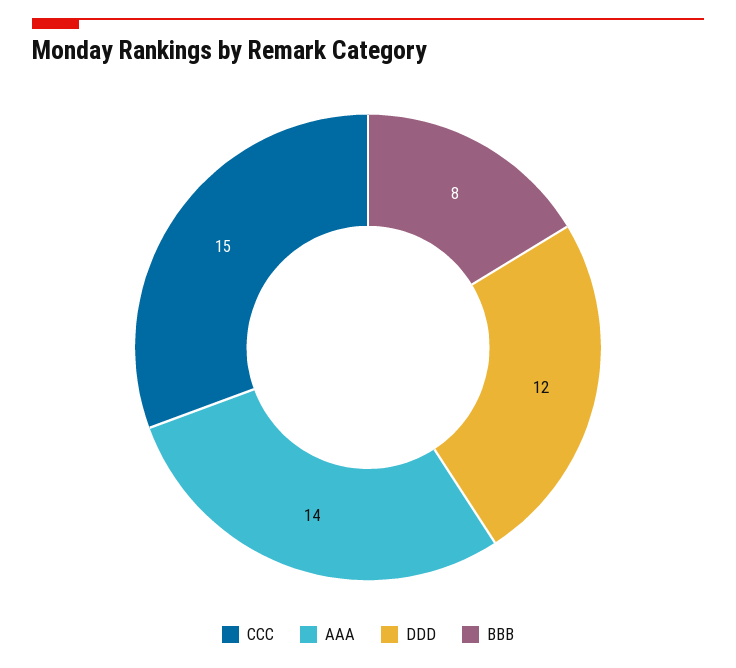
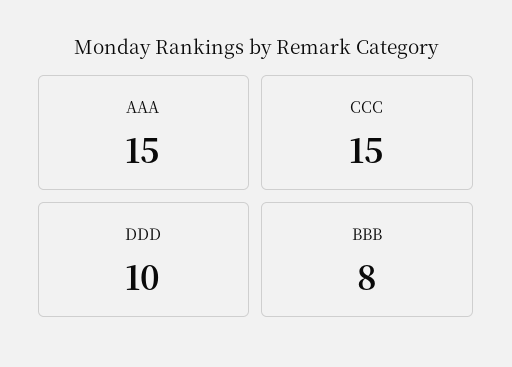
AAA: 14 -> 15
DDD: 12 -> 10

